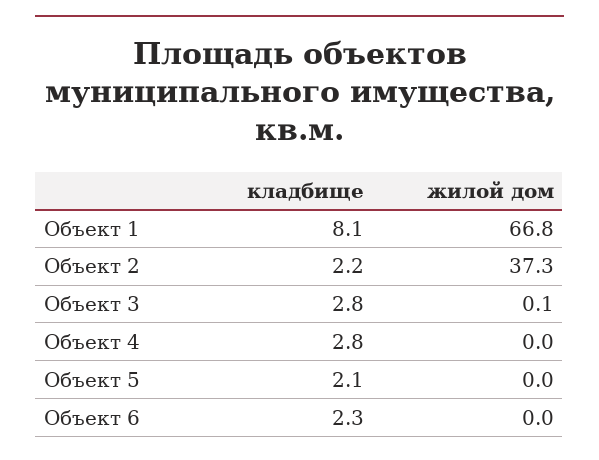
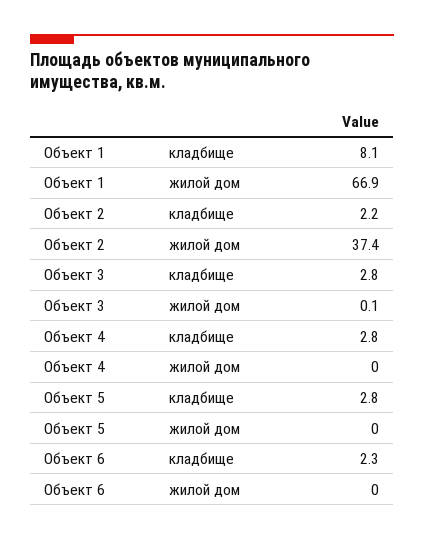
жилой дом, Объект 1: 66.8 -> 66.9
жилой дом, Объект 2: 37.3 -> 37.4
кладбище, Объект 5: 2.1 -> 2.8

